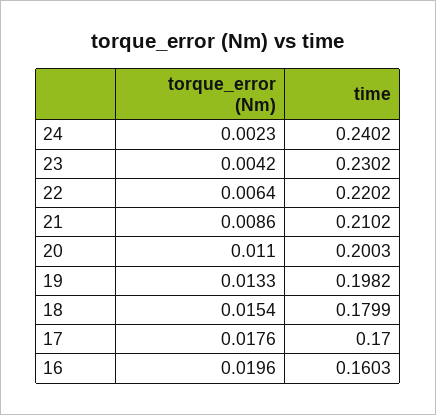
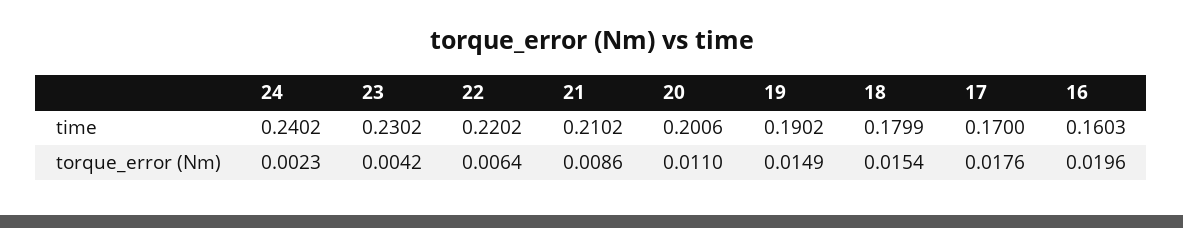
time, 20: 0.2003 -> 0.2006
torque_error (Nm), 19: 0.0133 -> 0.0149
time, 19: 0.1982 -> 0.1902

